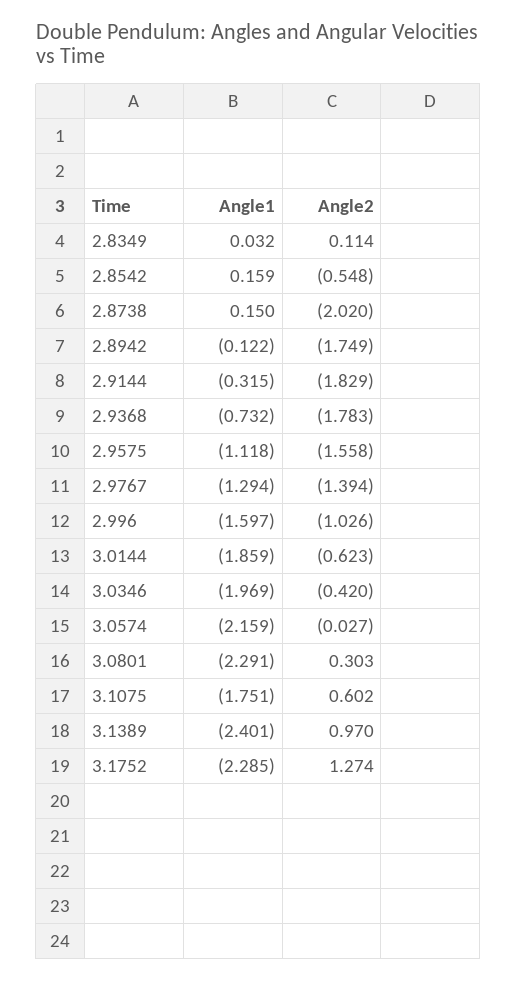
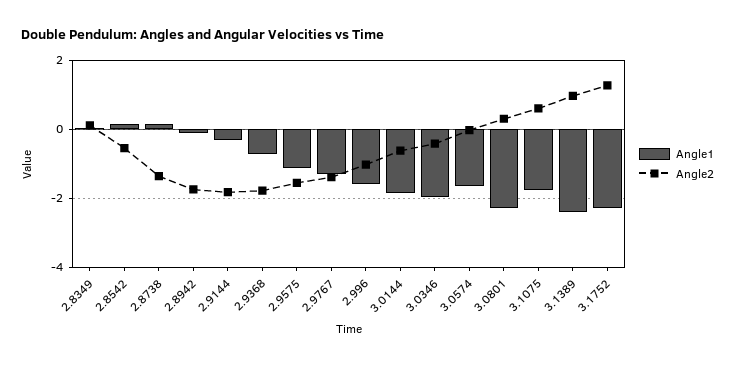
Angle2, 2.8738: -2.02 -> -1.4
Angle1, 3.0574: -2.159 -> -1.6

